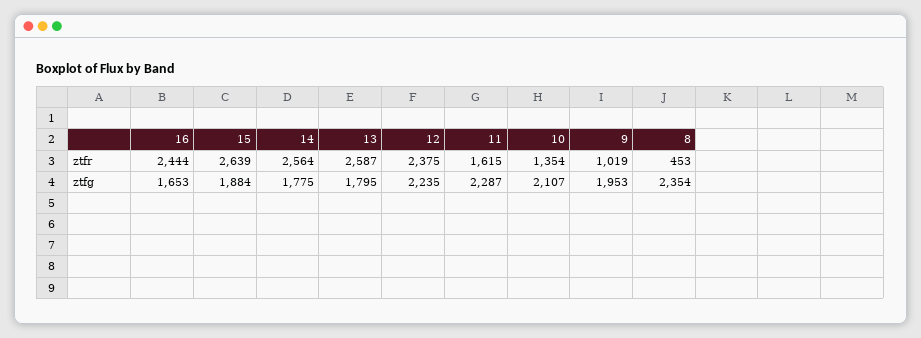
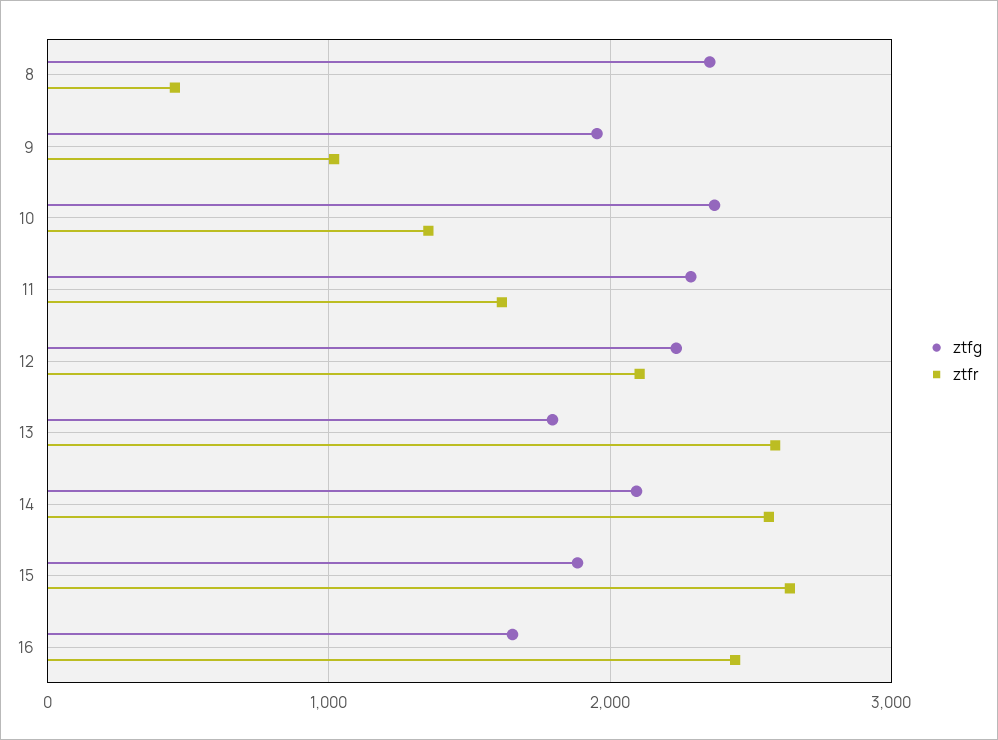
ztfr, 12: 2375 -> 2100
ztfg, 14: 1775 -> 2100
ztfg, 10: 2107 -> 2400

